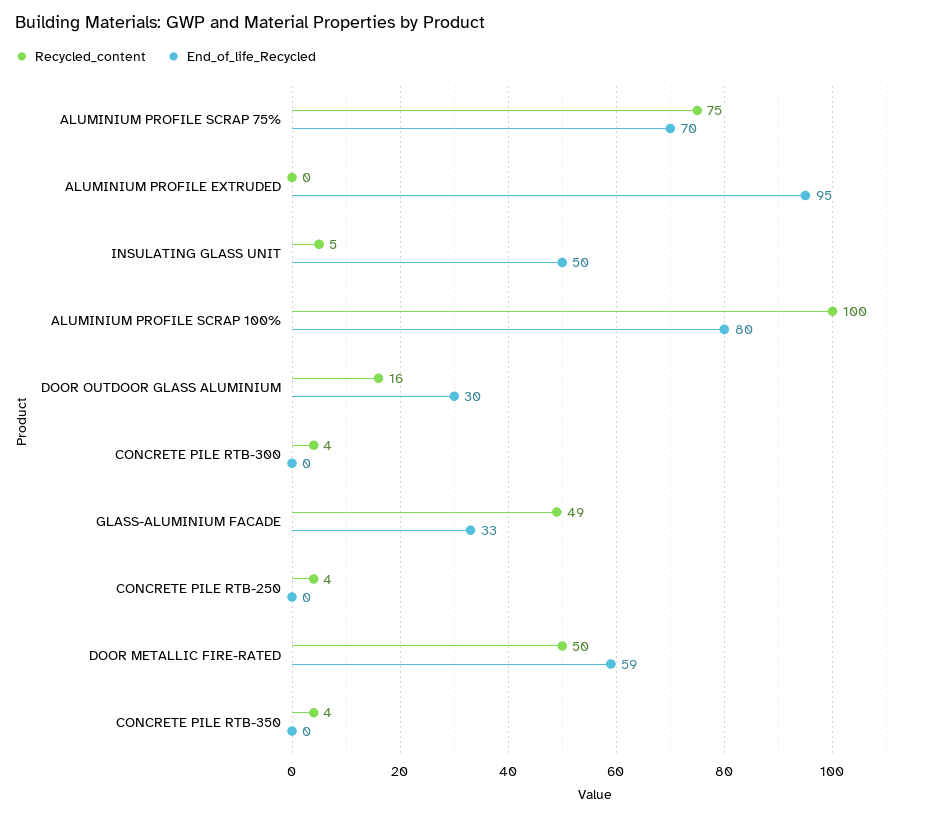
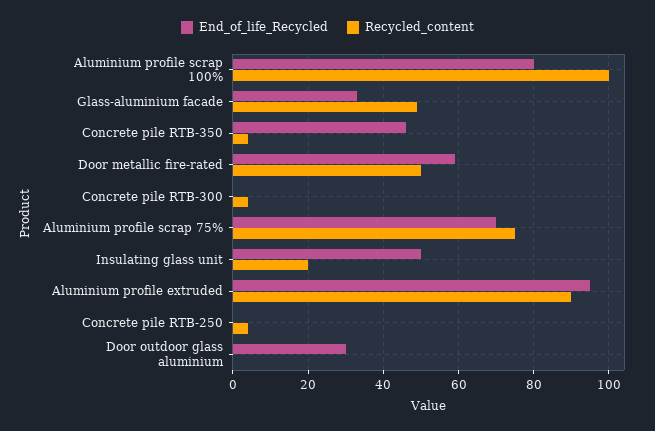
Recycled_content, ALUMINIUM PROFILE EXTRUDED: 0 -> 90
Recycled_content, INSULATING GLASS UNIT: 5 -> 20
Recycled_content, DOOR OUTDOOR GLASS ALUMINIUM: 16 -> 0
End_of_life_Recycled, CONCRETE PILE RTB-350: 0 -> 45

